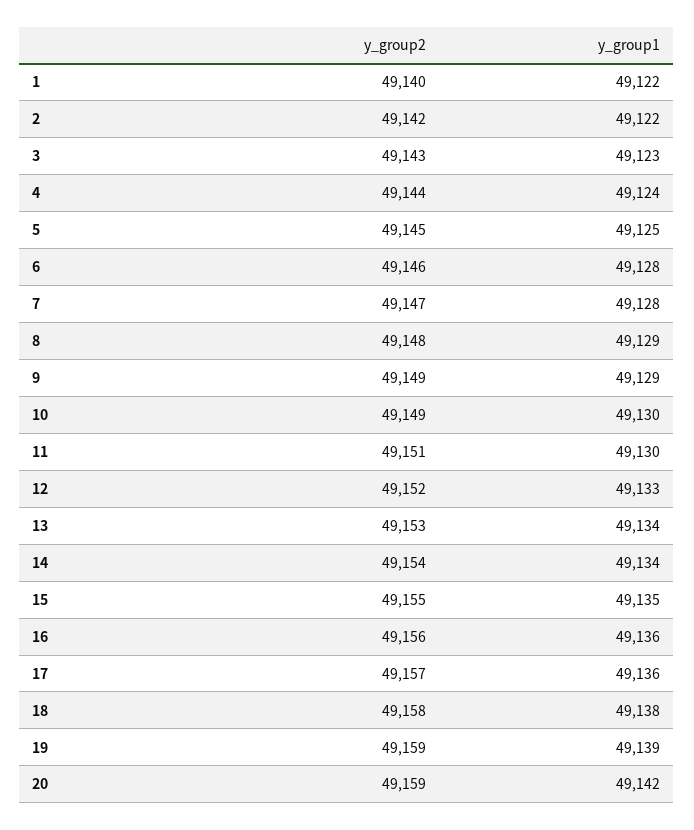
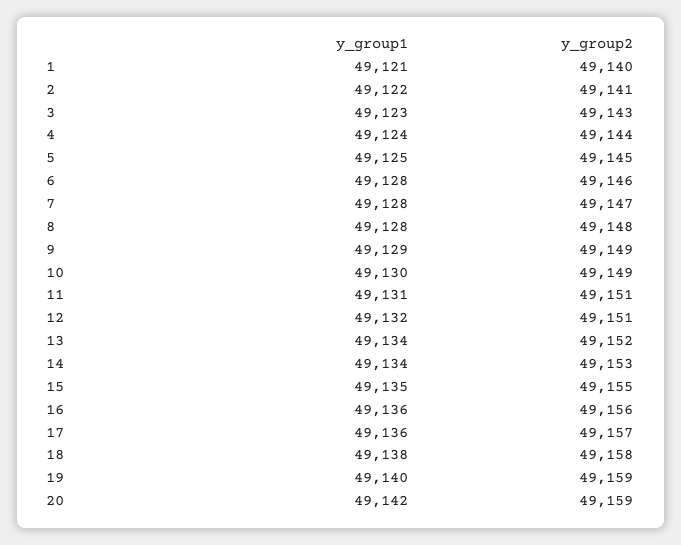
y_group1, 1: 49122 -> 49121
y_group2, 2: 49142 -> 49141
y_group1, 8: 49129 -> 49128
y_group1, 11: 49130 -> 49131
y_group2, 12: 49152 -> 49151
y_group1, 12: 49133 -> 49132
y_group2, 13: 49153 -> 49152
y_group2, 14: 49154 -> 49153
y_group1, 19: 49139 -> 49140

